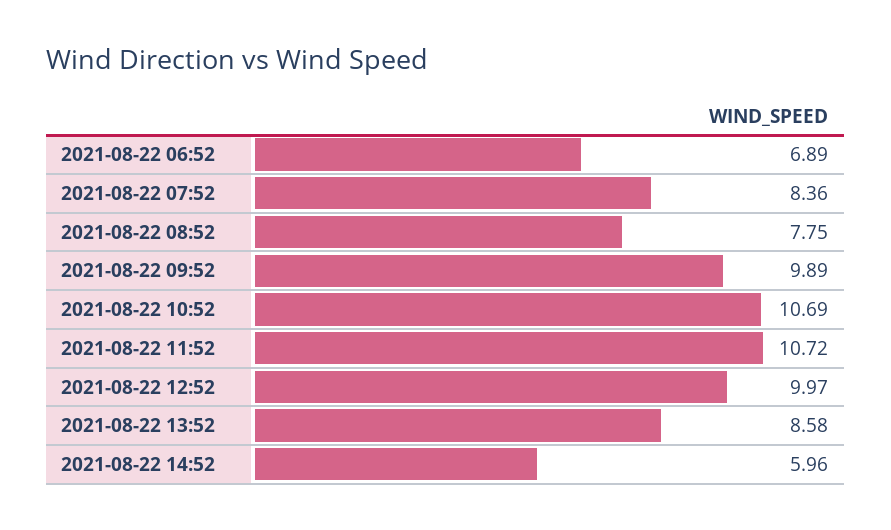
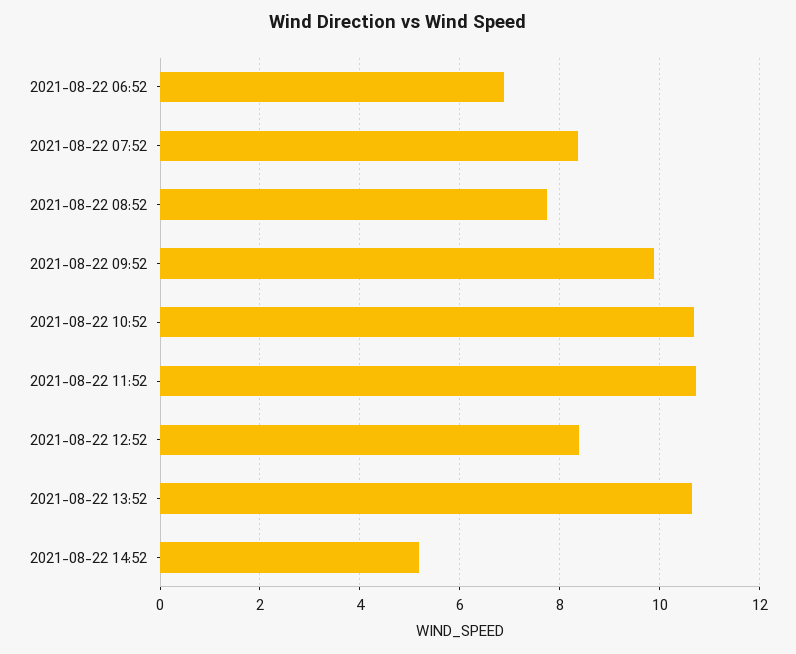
2021-08-22 12:52: 9.97 -> 8.4
2021-08-22 13:52: 8.58 -> 10.6
2021-08-22 14:52: 5.96 -> 5.2

